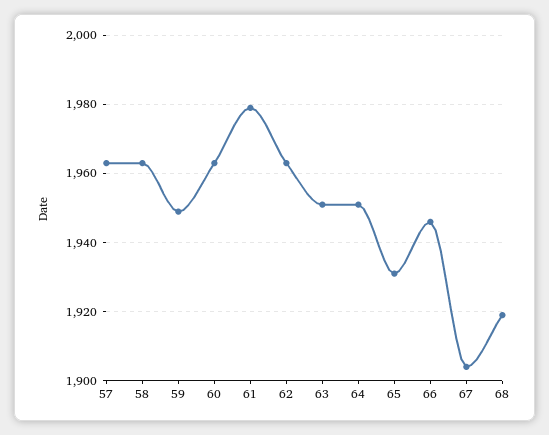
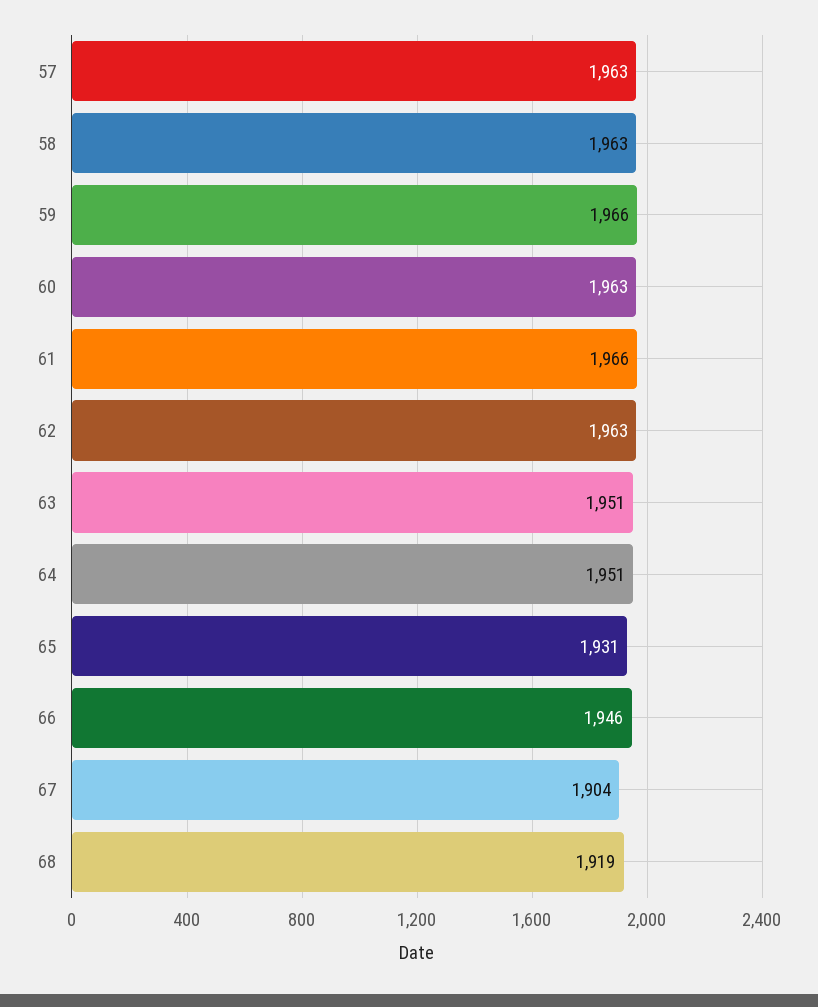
59: 1950 -> 1966
61: 1980 -> 1966

